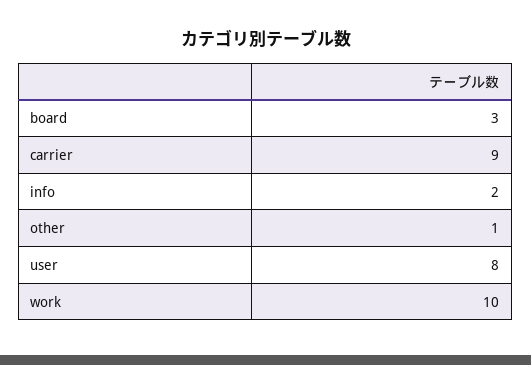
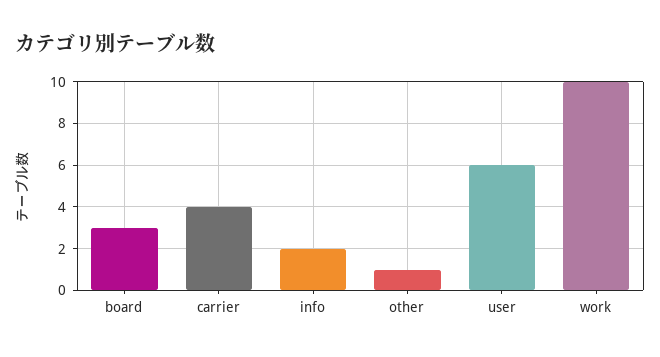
carrier: 9 -> 4
user: 8 -> 6

